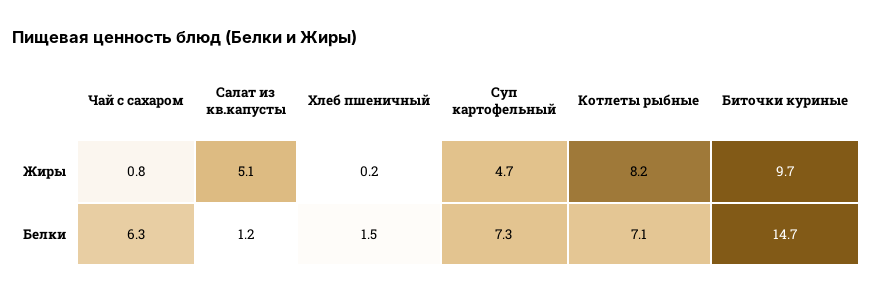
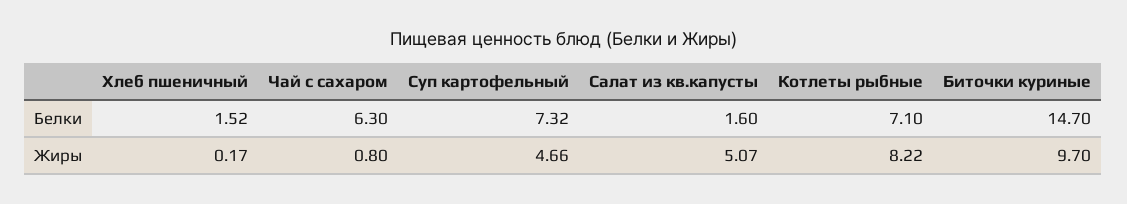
Салат из кв.капусты, Белки: 1.2 -> 1.6

